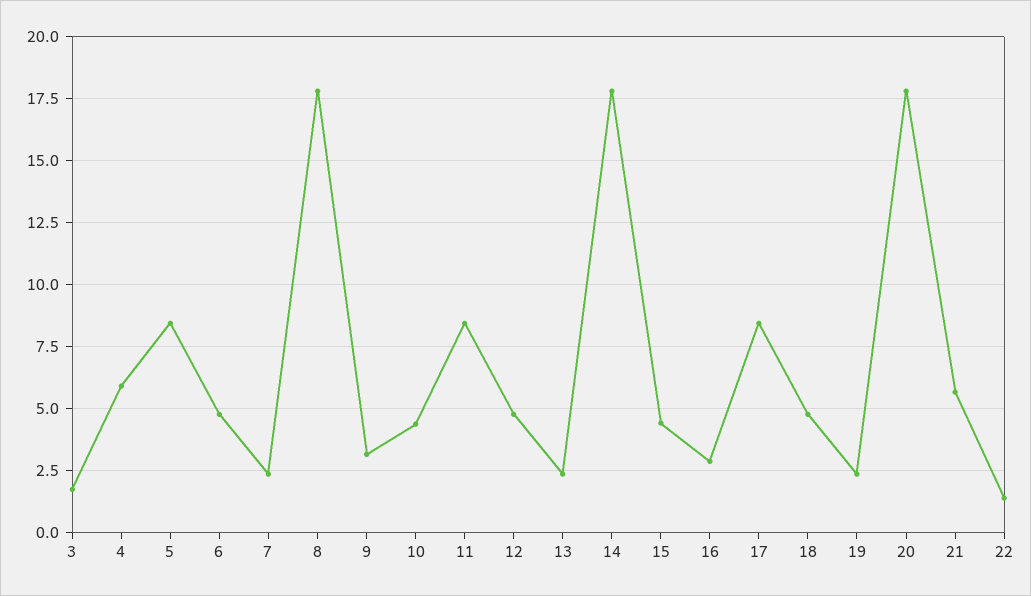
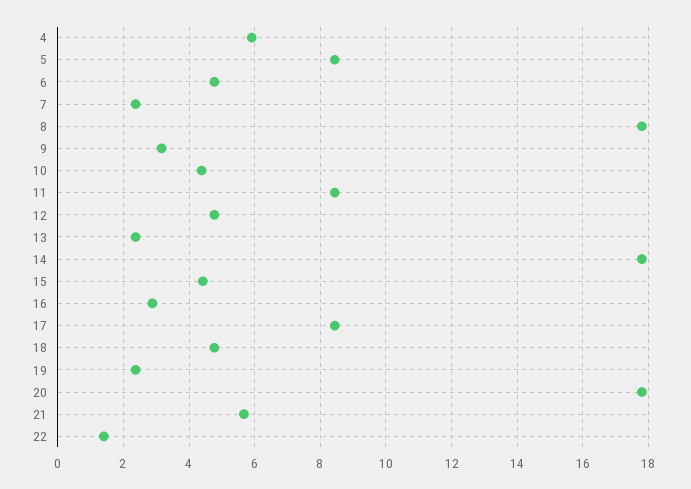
3: 1.75 -> none

